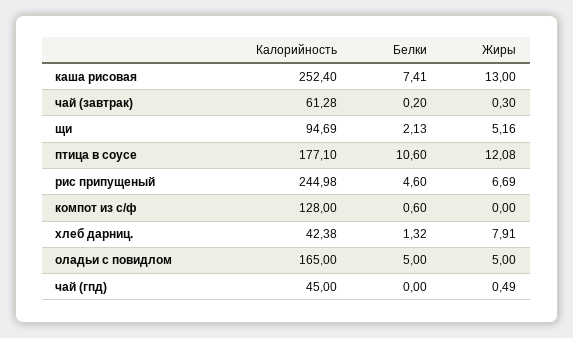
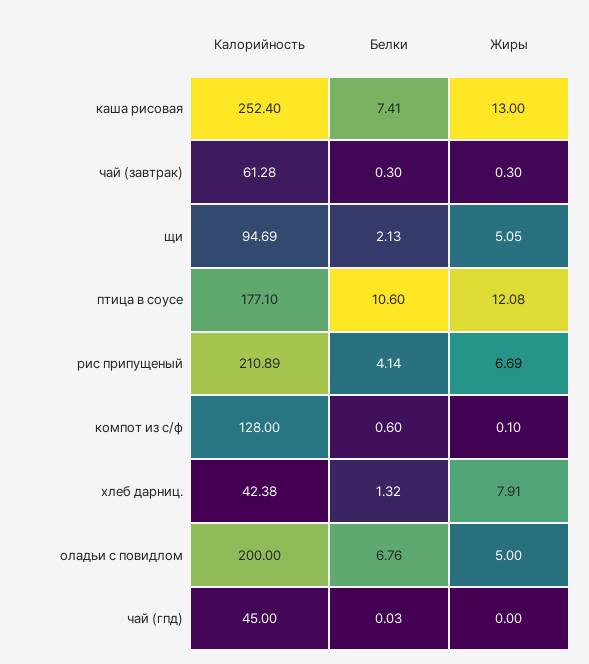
Белки, чай (завтрак): 0.2 -> 0.3
Жиры, щи: 5.16 -> 5.05
Калорийность, рис припущеный: 244.98 -> 210.89
Белки, рис припущеный: 4.6 -> 4.14
Жиры, компот из с/ф: 0 -> 0.1
Калорийность, оладьи с повидлом: 165 -> 200
Белки, оладьи с повидлом: 5 -> 6.76
Белки, чай (гпд): 0 -> 0.03
Жиры, чай (гпд): 0.49 -> 0

